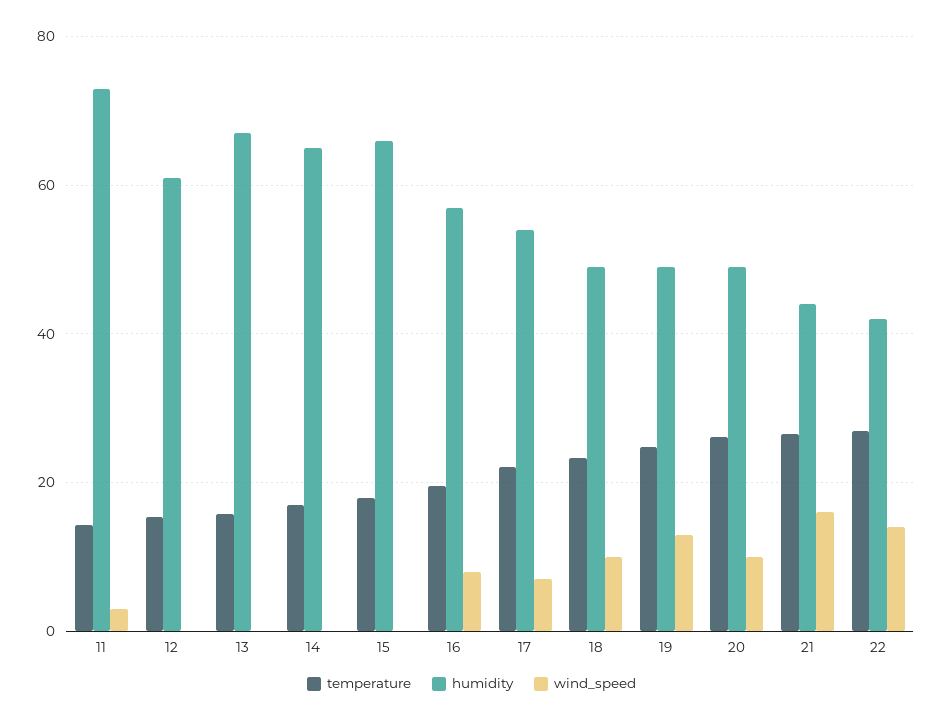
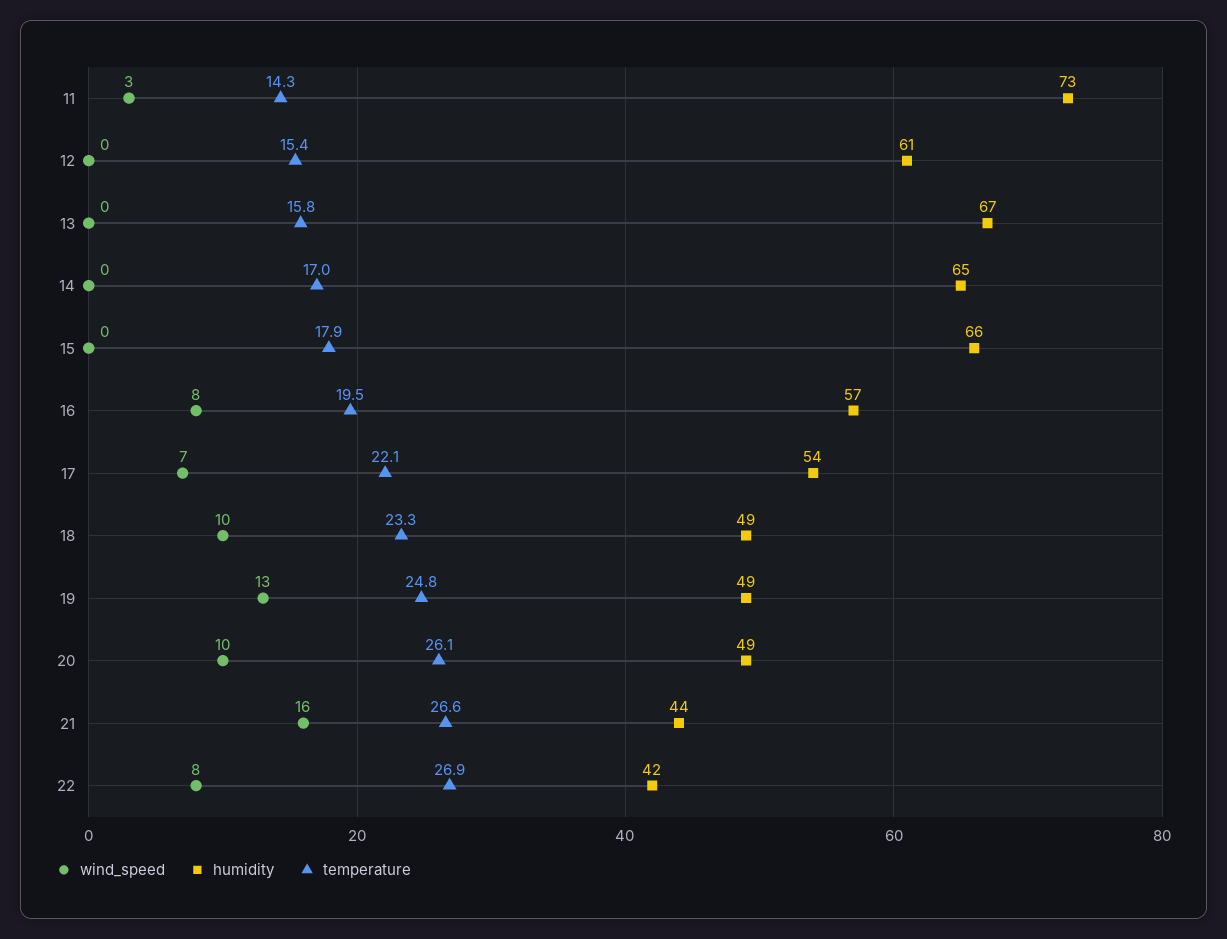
wind_speed, 22: 14 -> 8

